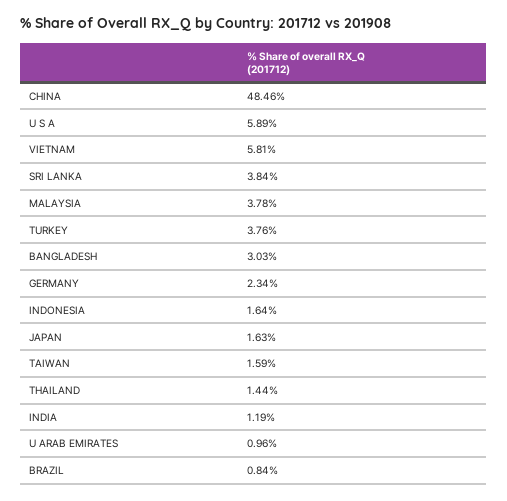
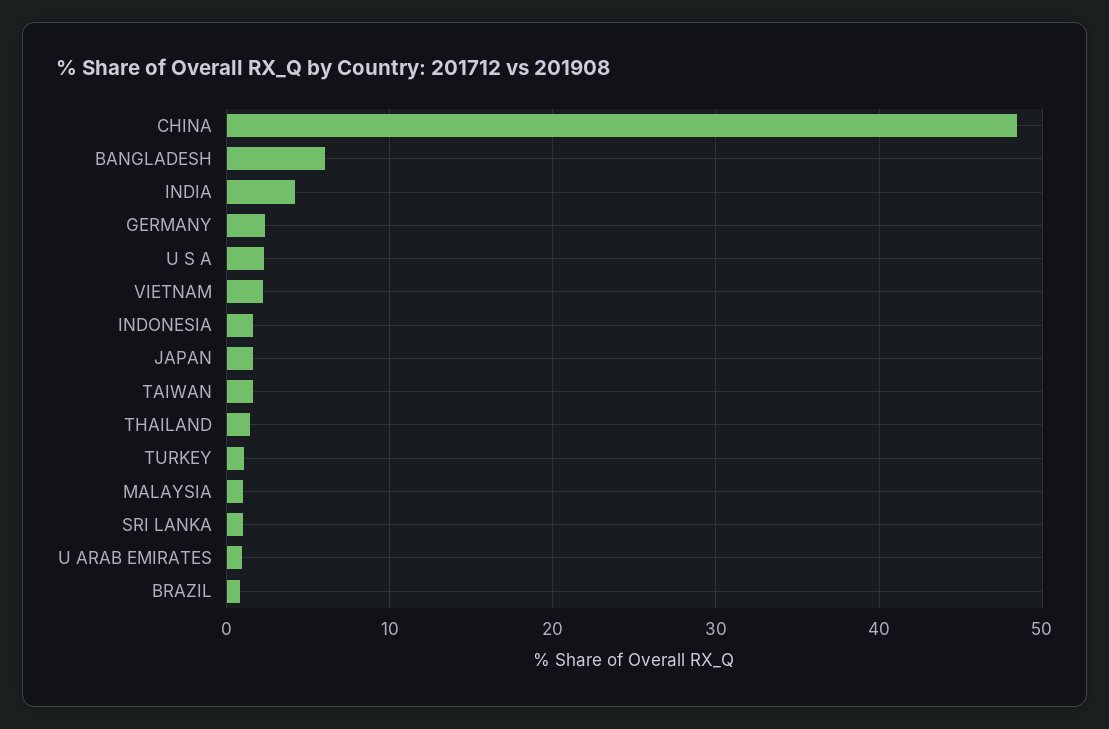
U S A: 5.89 -> 2
VIETNAM: 5.81 -> 2
SRI LANKA: 3.84 -> 1
MALAYSIA: 3.78 -> 1
TURKEY: 3.76 -> 1
BANGLADESH: 3.03 -> 6
INDIA: 1.19 -> 4

